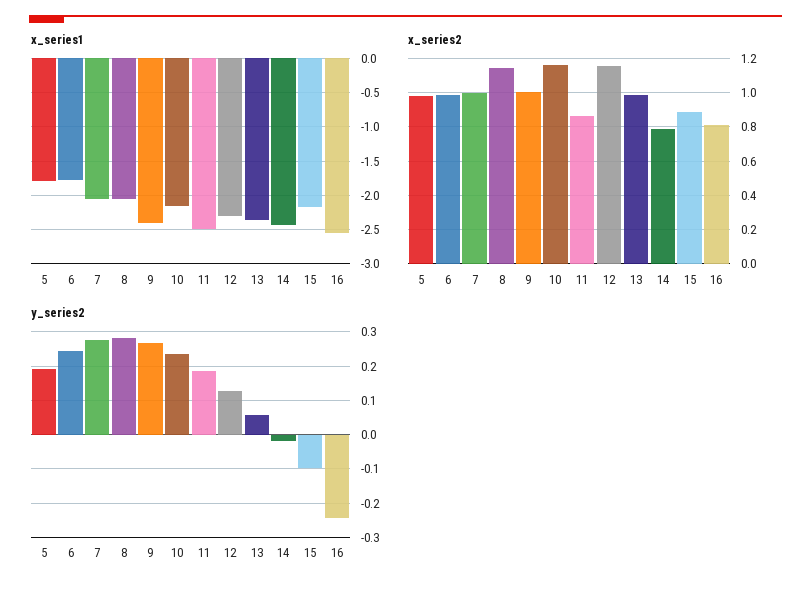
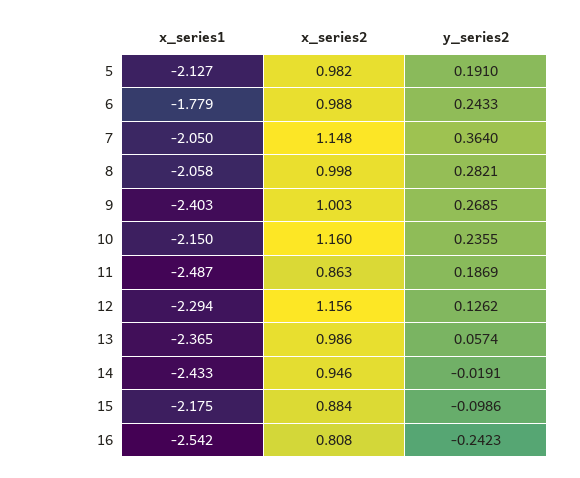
x_series1, 5: -1.8 -> -2.127
x_series2, 7: 1 -> 1.148
x_series2, 8: 1.15 -> 0.998
x_series2, 14: 0.8 -> 0.946
y_series2, 7: 0.28 -> 0.364

